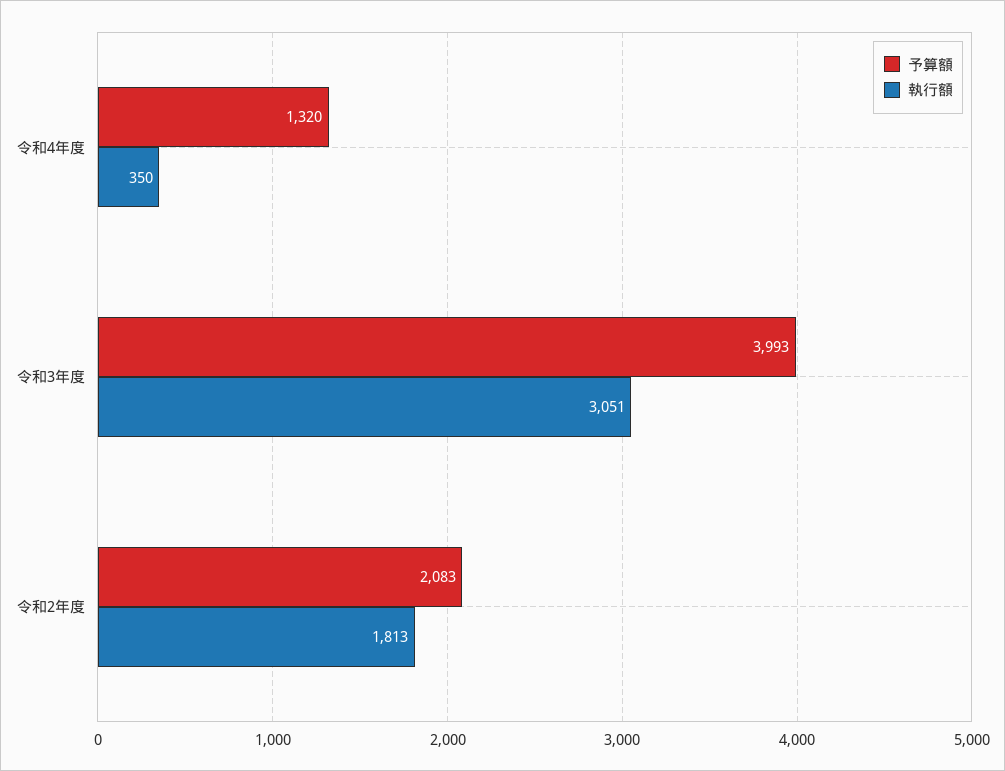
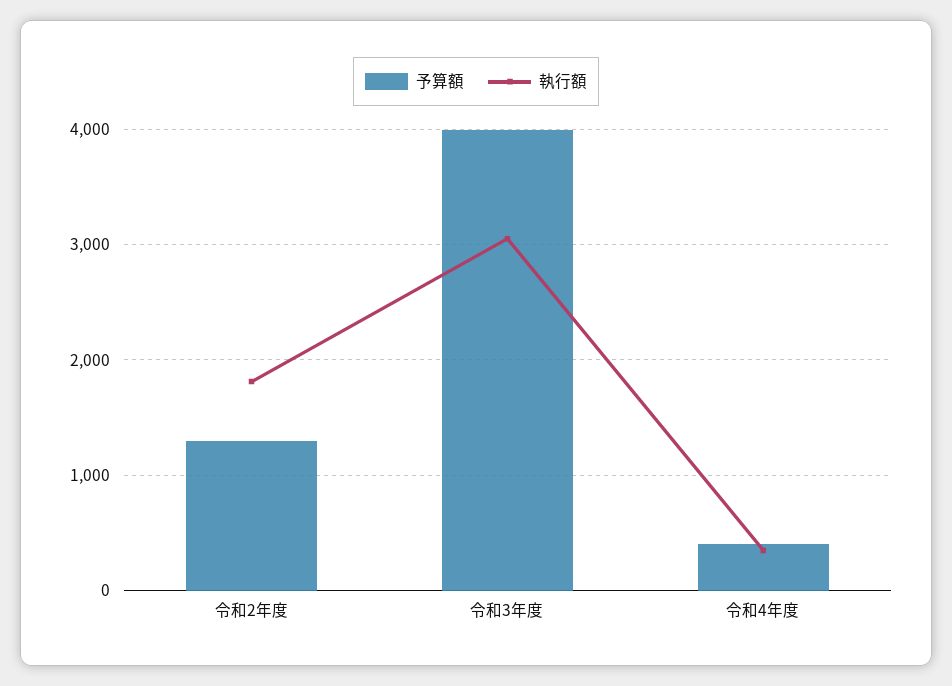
予算額, 令和4年度: 1320 -> 400
予算額, 令和2年度: 2083 -> 1300

